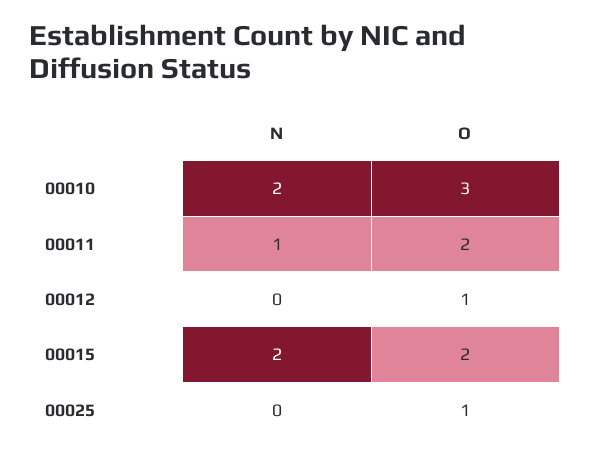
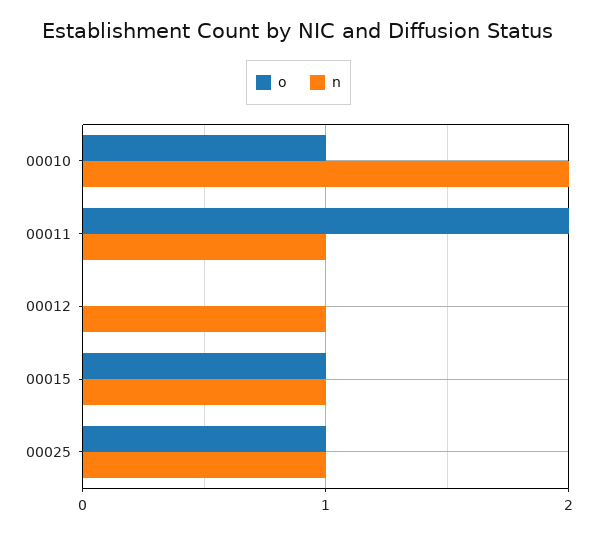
O, 00010: 3 -> 1
N, 00012: 0 -> 1
O, 00012: 1 -> 0
N, 00015: 2 -> 1
O, 00015: 2 -> 1
N, 00025: 0 -> 1

